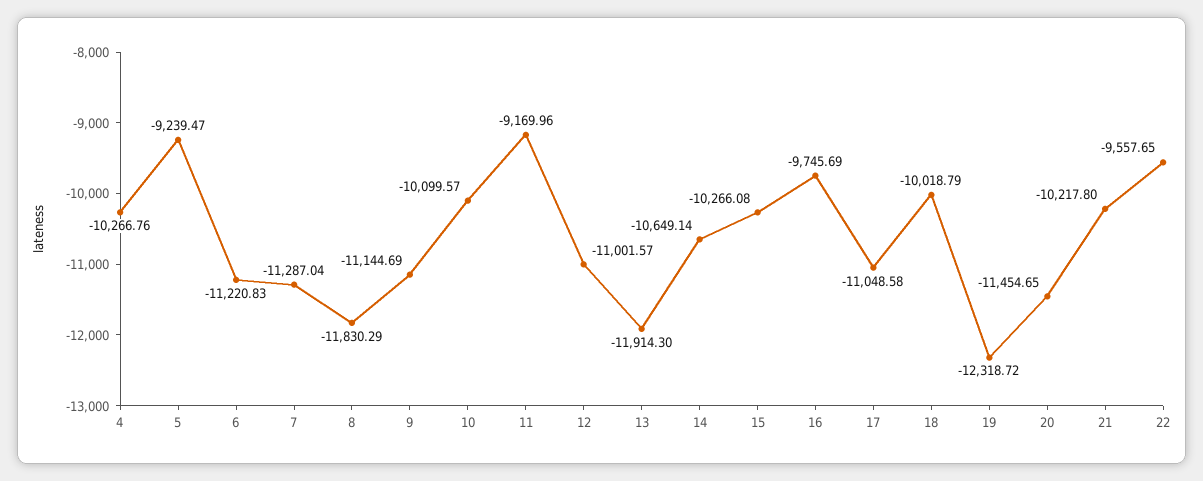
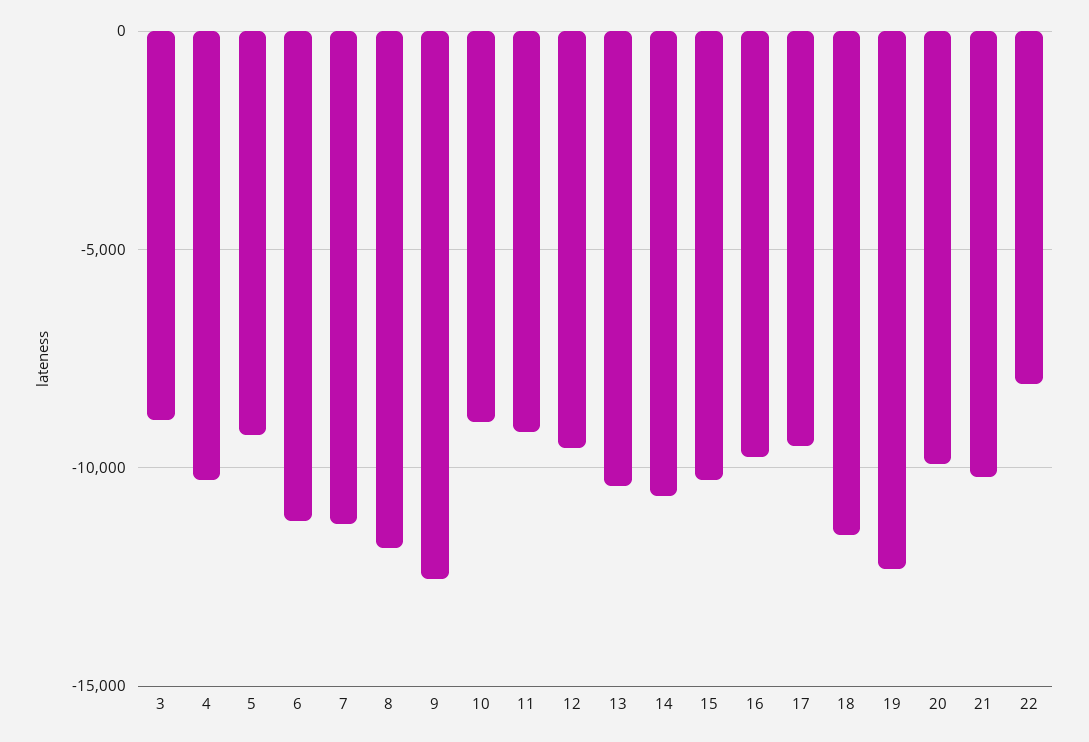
9: -11144.69 -> -12500
10: -10099.57 -> -9000
12: -11001.57 -> -9500
13: -11914.3 -> -10500
17: -11048.58 -> -9500
18: -10018.79 -> -11500
20: -11454.65 -> -10000
22: -9557.65 -> -8000
3: none -> -9000

